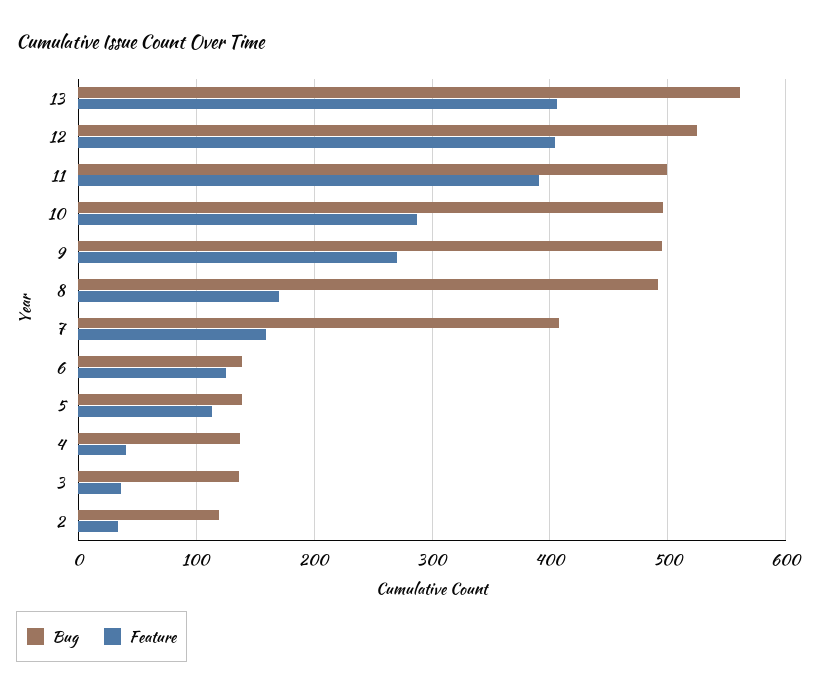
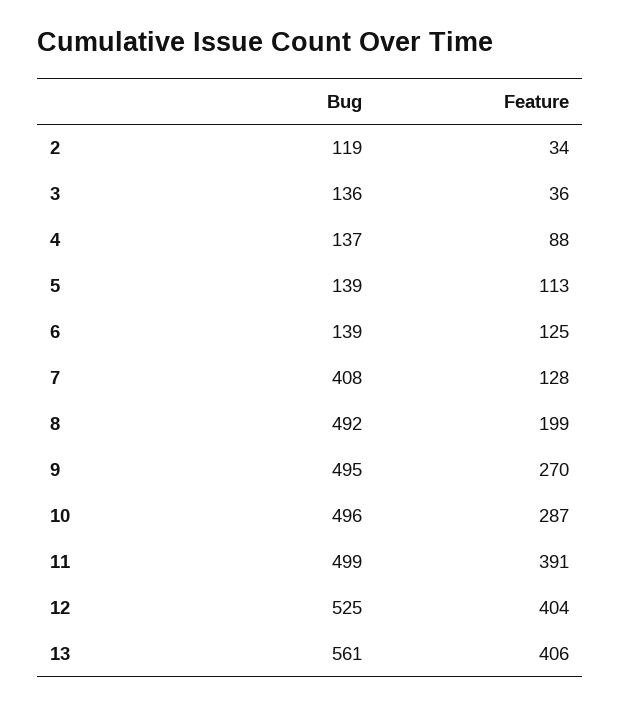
Feature, 8: 170 -> 199
Feature, 7: 160 -> 128
Feature, 4: 40 -> 88

